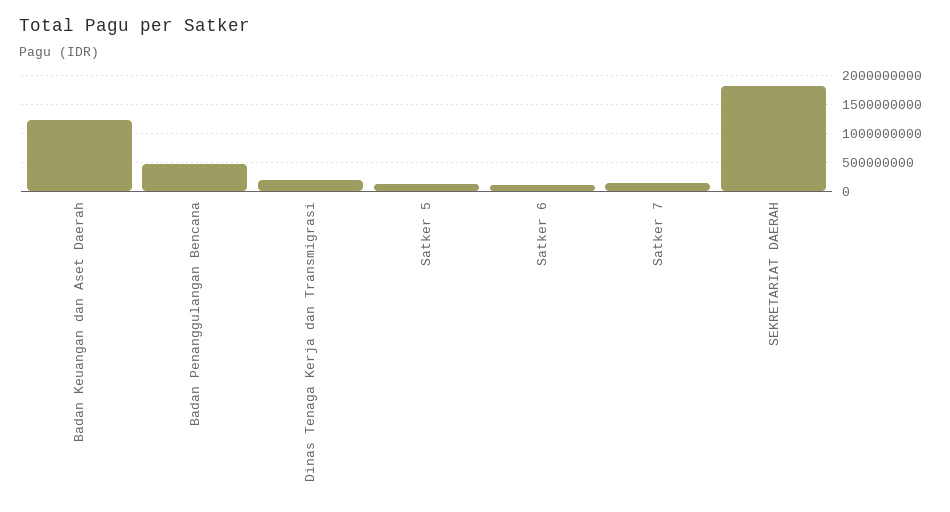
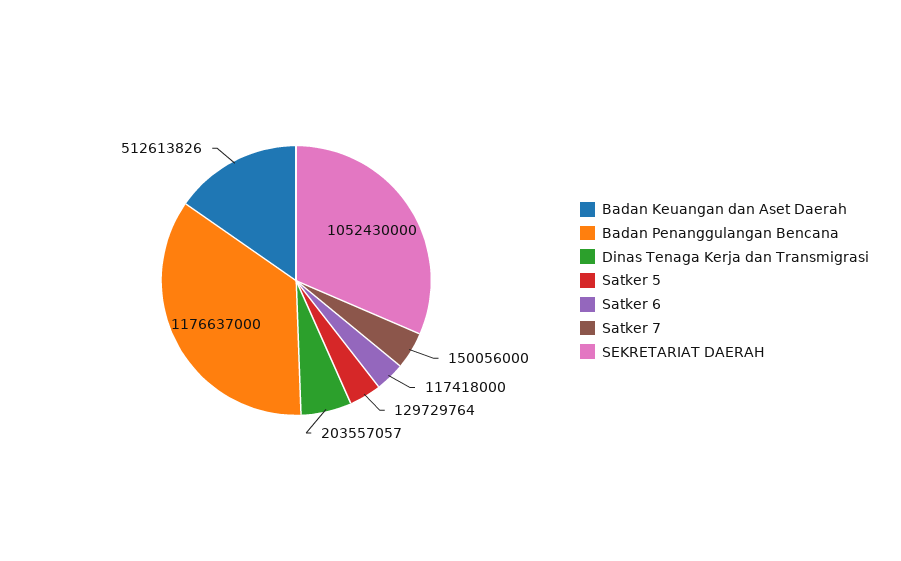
Badan Keuangan dan Aset Daerah: 1250000000 -> 512613826
Badan Penanggulangan Bencana: 500000000 -> 1176637000
SEKRETARIAT DAERAH: 1750000000 -> 1052430000

